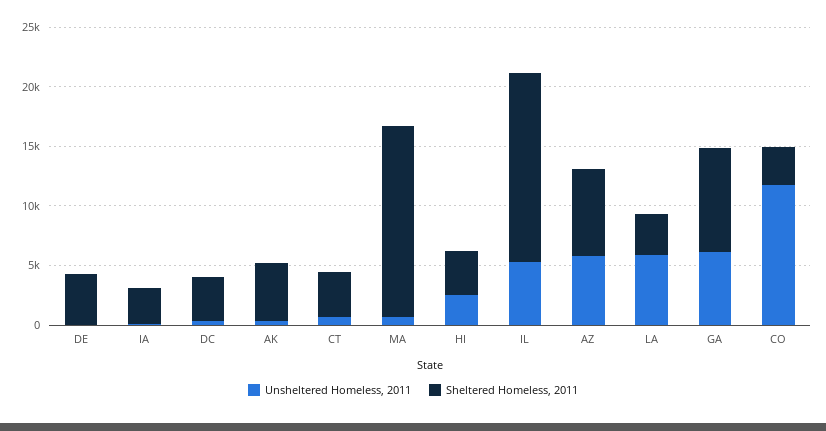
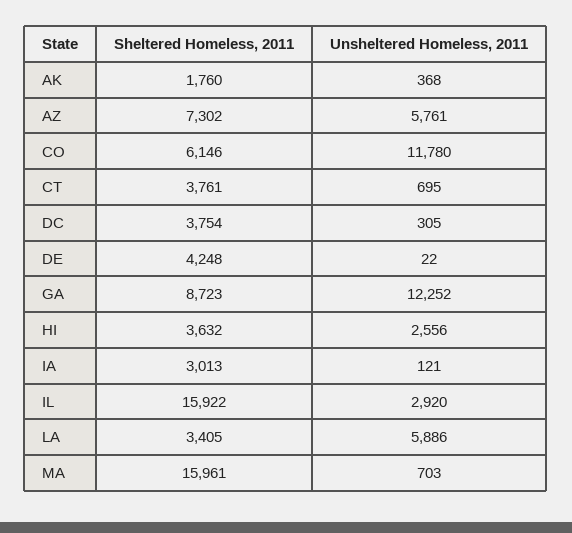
Sheltered Homeless, 2011, AK: 5000 -> 1760
Unsheltered Homeless, 2011, IL: 5000 -> 2920
Unsheltered Homeless, 2011, GA: 6000 -> 12252
Sheltered Homeless, 2011, CO: 3000 -> 6146

